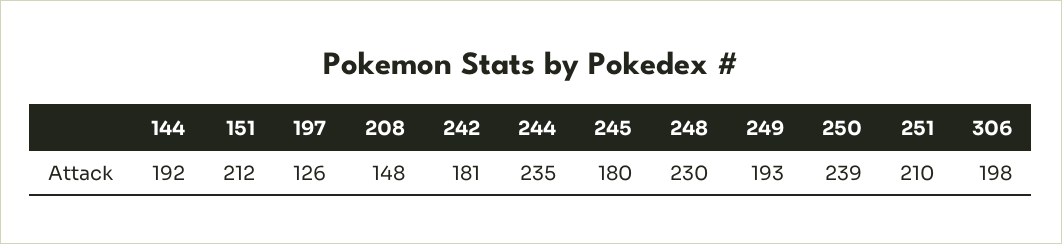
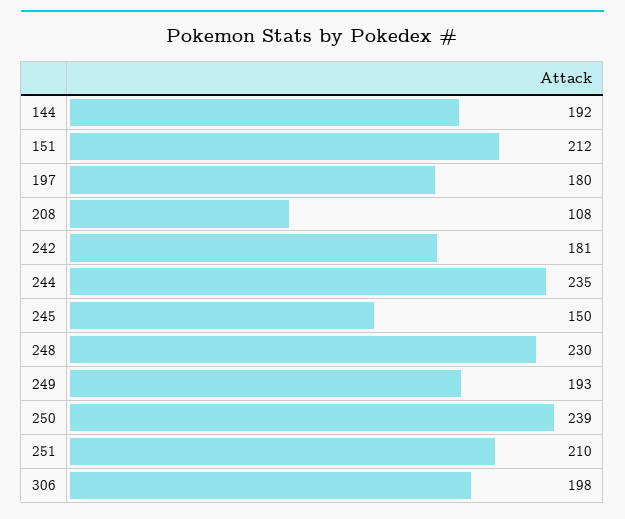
197: 126 -> 180
208: 148 -> 108
245: 180 -> 150

